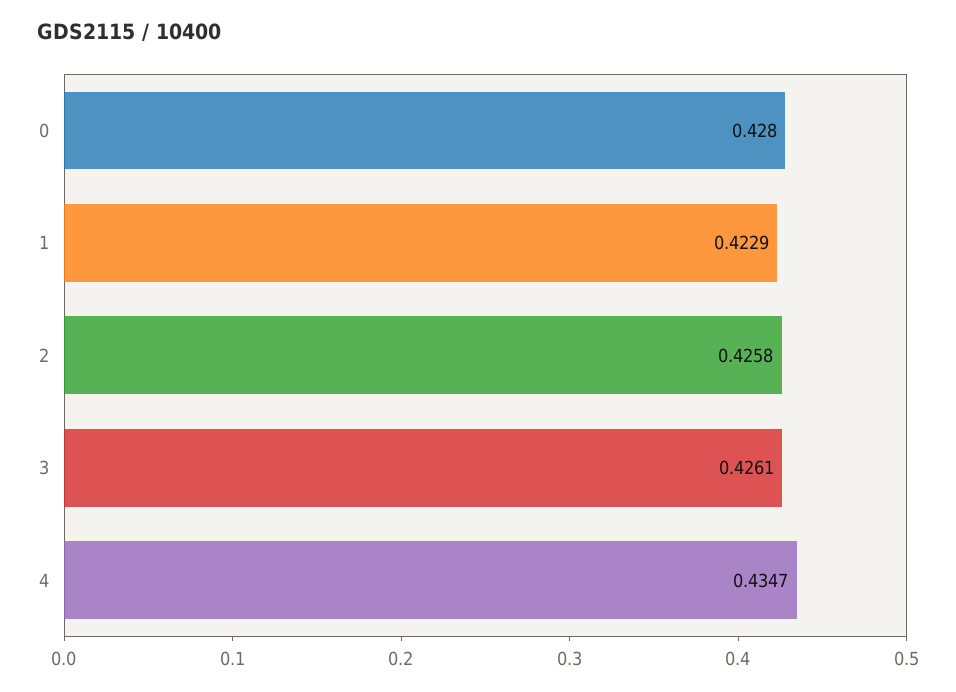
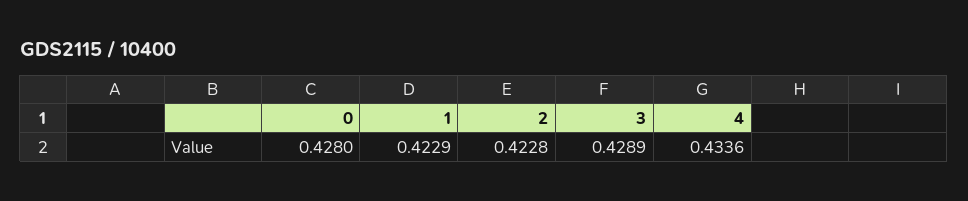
2: 0.4258 -> 0.4228
3: 0.4261 -> 0.4289
4: 0.4347 -> 0.4336

